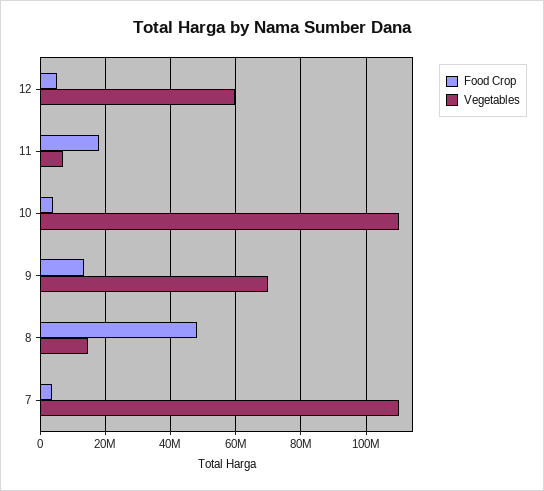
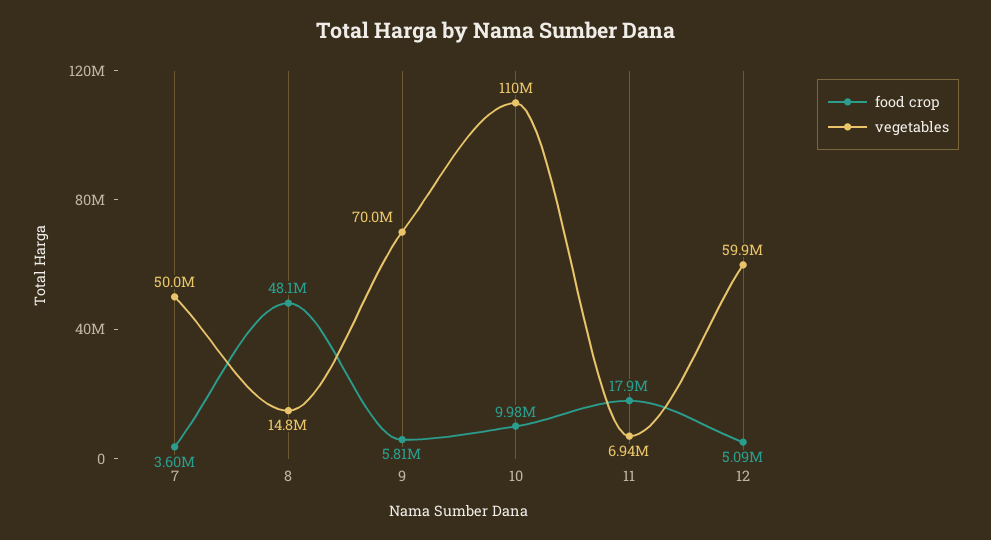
Food Crop, 10: 4000000 -> 9980000
Food Crop, 9: 14000000 -> 5810000
Vegetables, 7: 110000000 -> 50000000

